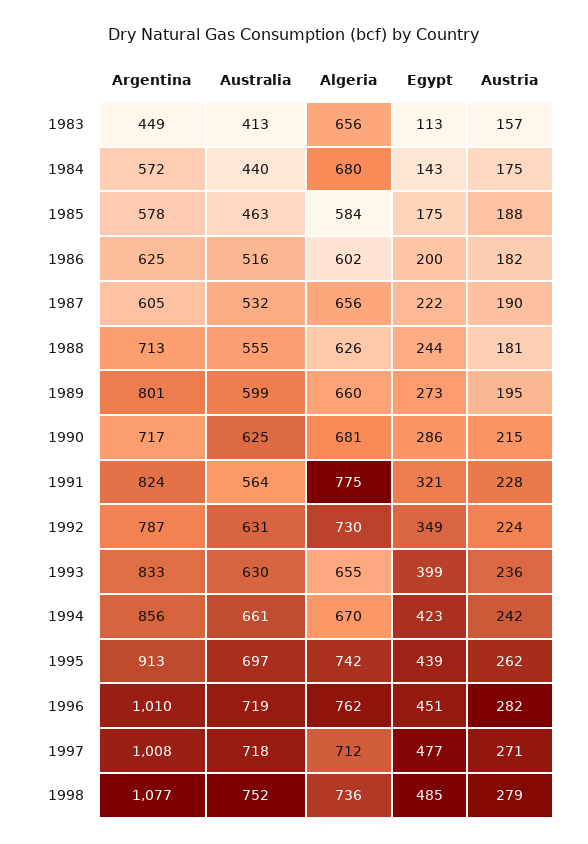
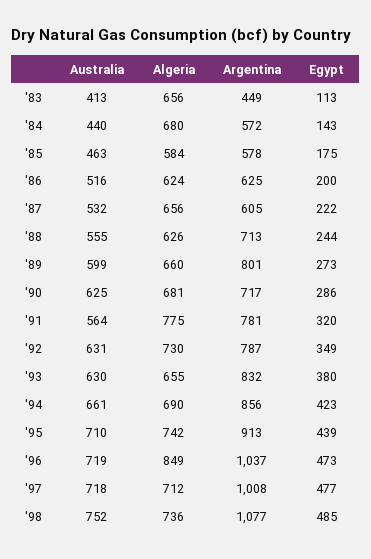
Austria, 1983: 157 -> none
Austria, 1984: 175 -> none
Austria, 1985: 188 -> none
Algeria, 1986: 602 -> 624
Austria, 1986: 182 -> none
Austria, 1987: 190 -> none
Austria, 1988: 181 -> none
Austria, 1989: 195 -> none
Austria, 1990: 215 -> none
Argentina, 1991: 824 -> 781
Egypt, 1991: 321 -> 320
Austria, 1991: 228 -> none
Austria, 1992: 224 -> none
Argentina, 1993: 833 -> 832
Egypt, 1993: 399 -> 380
Austria, 1993: 236 -> none
Algeria, 1994: 670 -> 690
Austria, 1994: 242 -> none
Australia, 1995: 697 -> 710
Austria, 1995: 262 -> none
Argentina, 1996: 1010 -> 1037
Algeria, 1996: 762 -> 849
Egypt, 1996: 451 -> 473
Austria, 1996: 282 -> none
Austria, 1997: 271 -> none
Austria, 1998: 279 -> none

